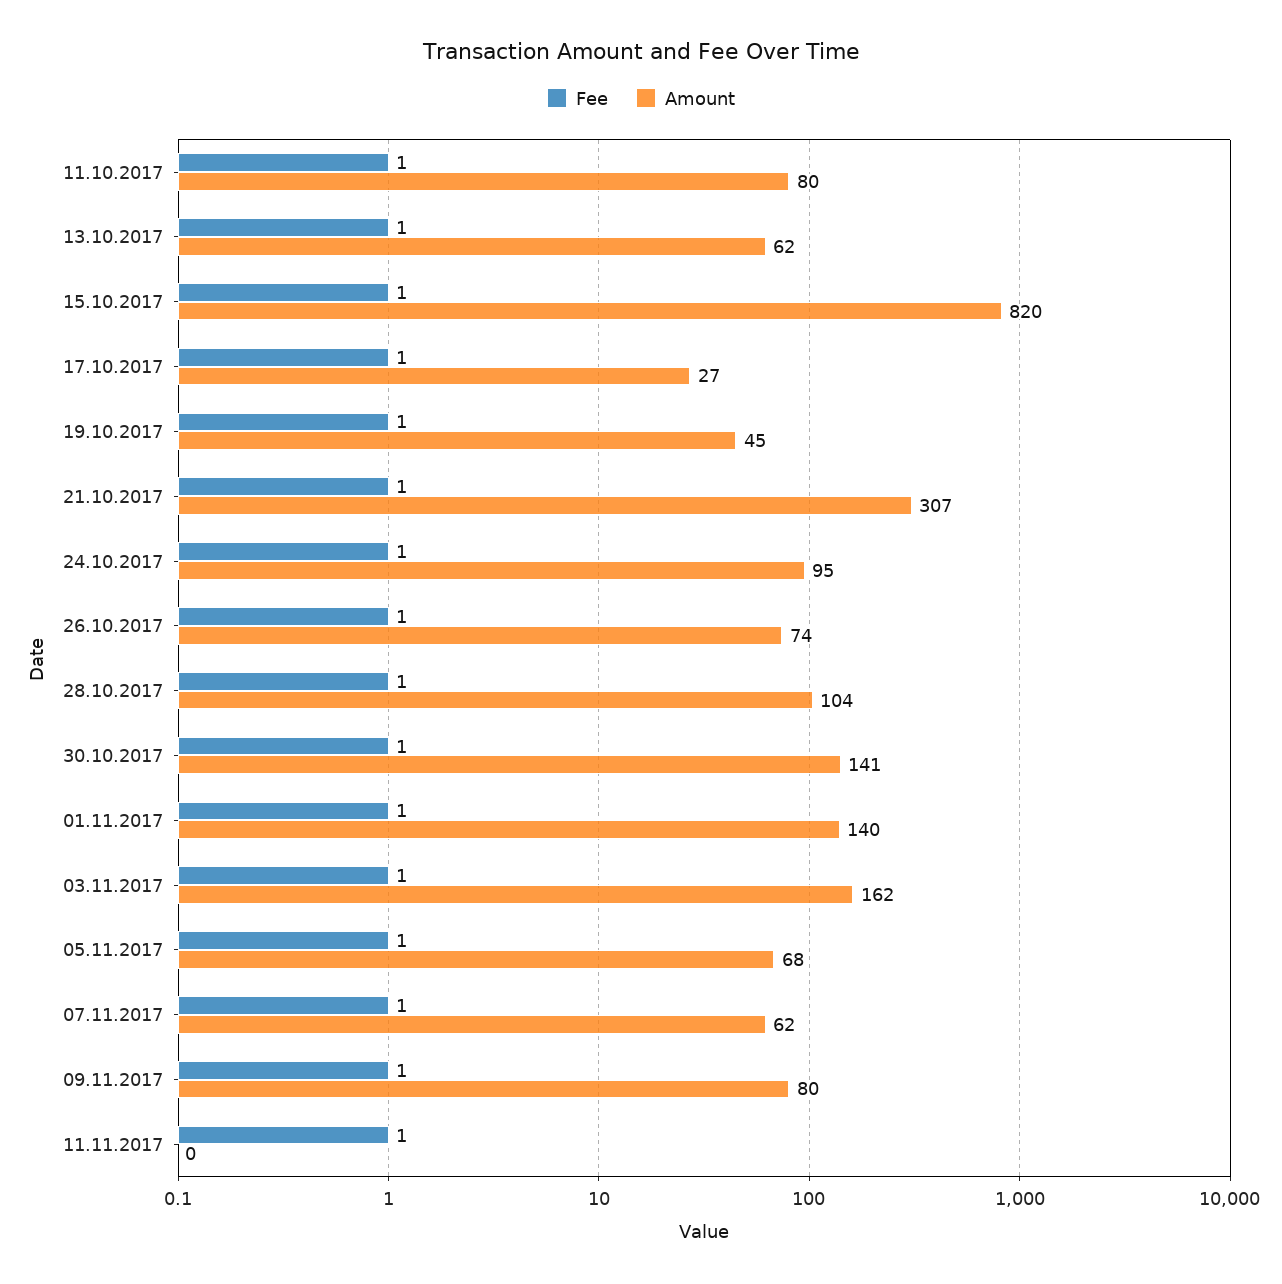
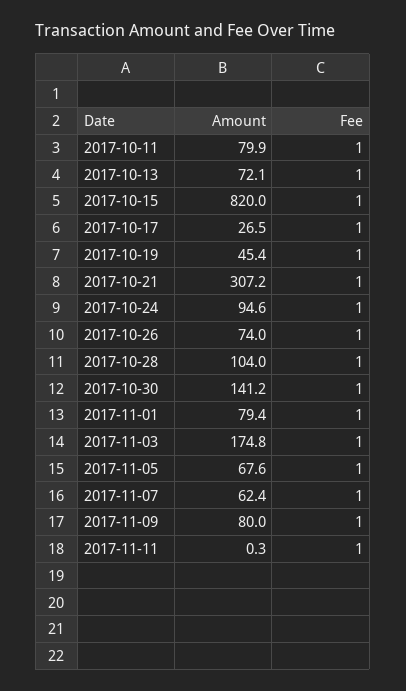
Amount, 13.10.2017: 62 -> 72.1
Amount, 01.11.2017: 140 -> 79.4
Amount, 03.11.2017: 162 -> 174.8

